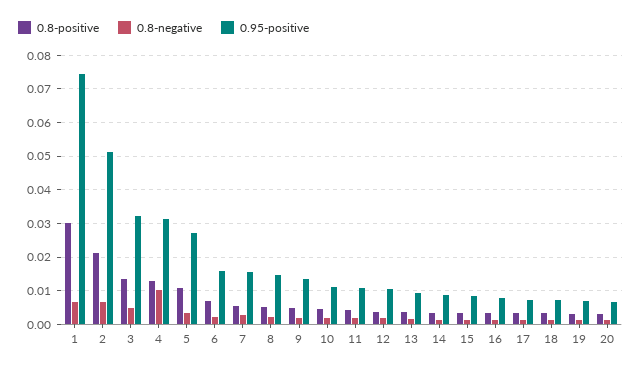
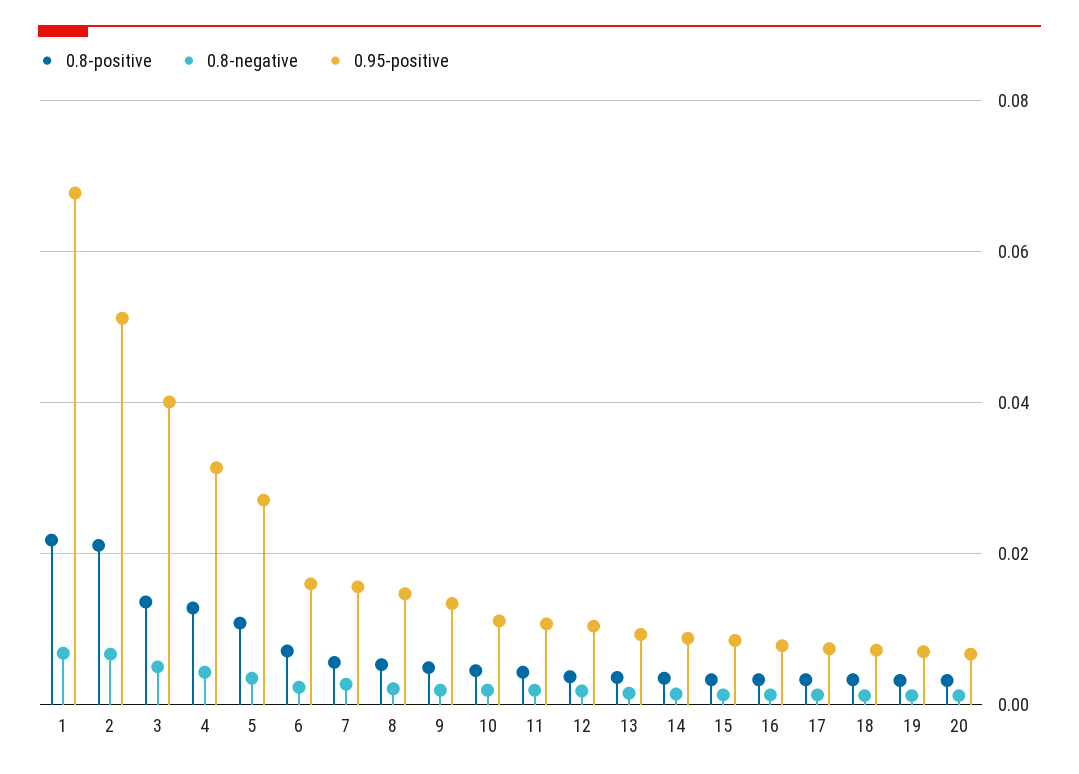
0.8-positive, 1: 0.03 -> 0.022
0.95-positive, 1: 0.074 -> 0.068
0.95-positive, 3: 0.032 -> 0.04
0.8-negative, 4: 0.01 -> 0.004

